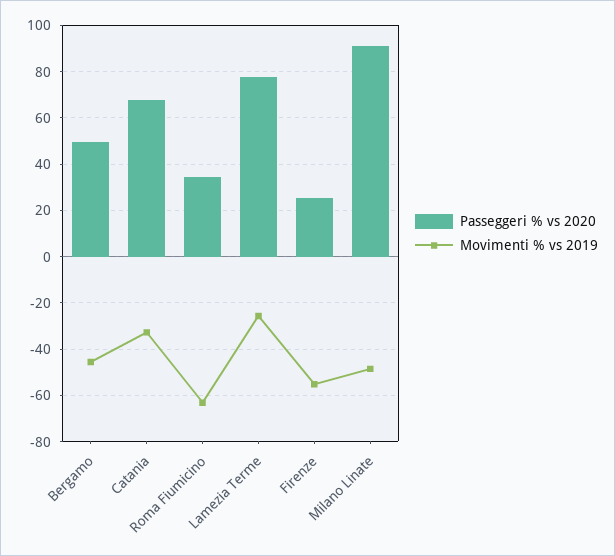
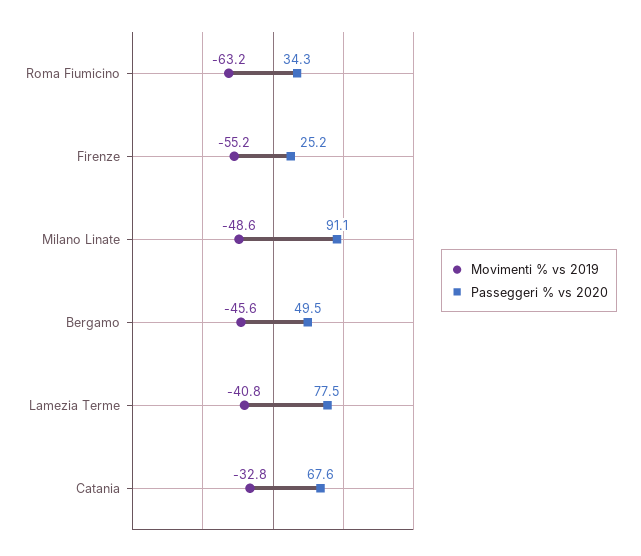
Movimenti % vs 2019, Lamezia Terme: -25 -> -40.8

